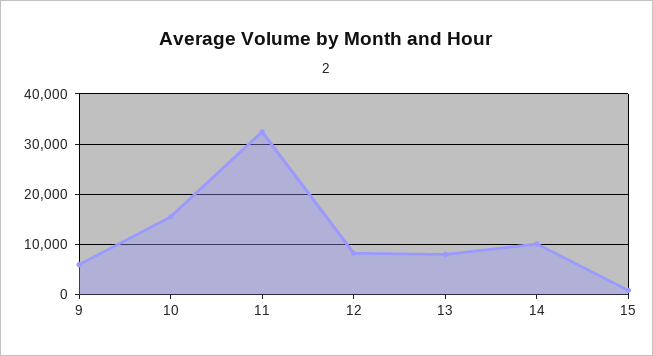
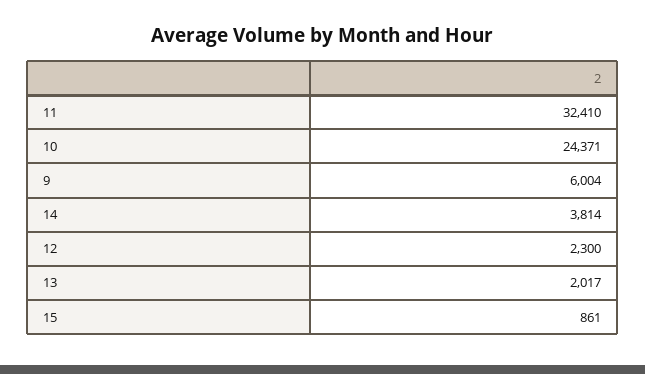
10: 16000 -> 24371
12: 8000 -> 2300
13: 8000 -> 2017
14: 10000 -> 3814

